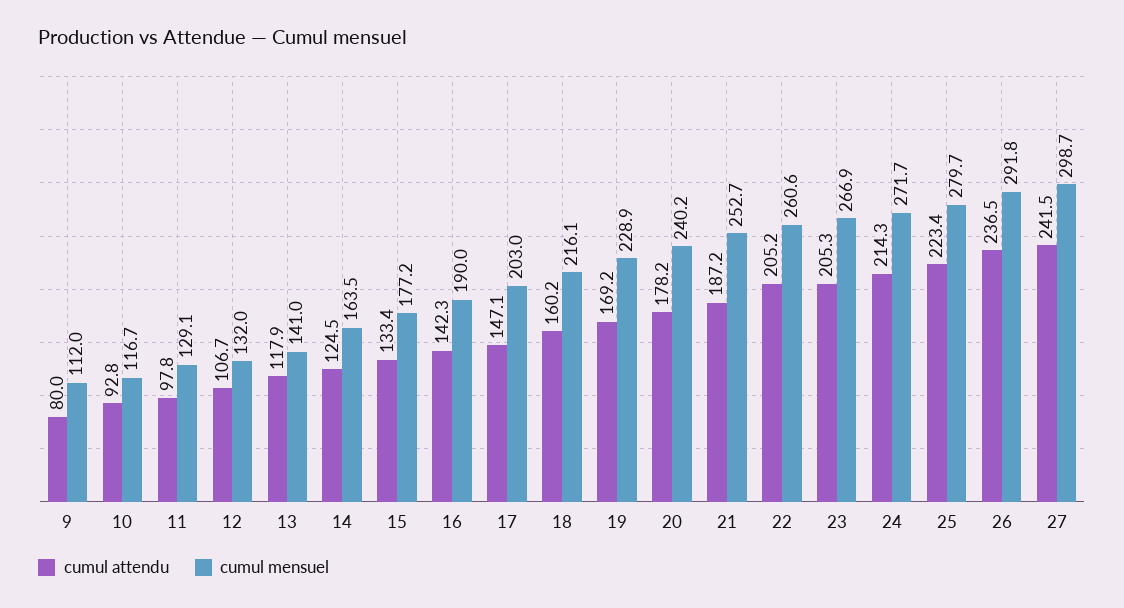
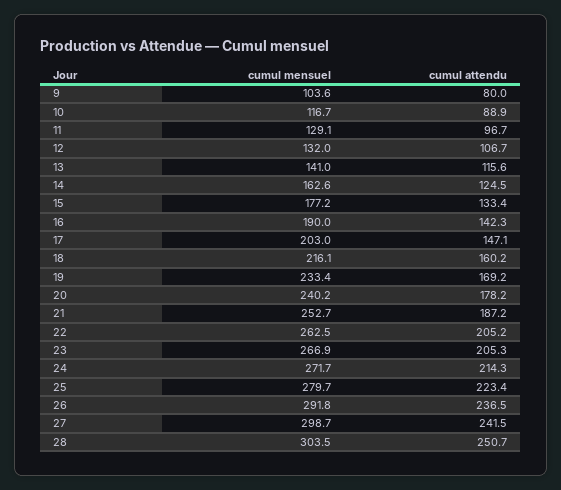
cumul mensuel, 9: 112 -> 103.6
cumul attendu, 10: 92.8 -> 88.9
cumul attendu, 11: 97.8 -> 96.7
cumul attendu, 13: 117.9 -> 115.6
cumul mensuel, 14: 163.5 -> 162.6
cumul mensuel, 19: 228.9 -> 233.4
cumul mensuel, 22: 260.6 -> 262.5
cumul mensuel, 28: none -> 303.5
cumul attendu, 28: none -> 250.7

